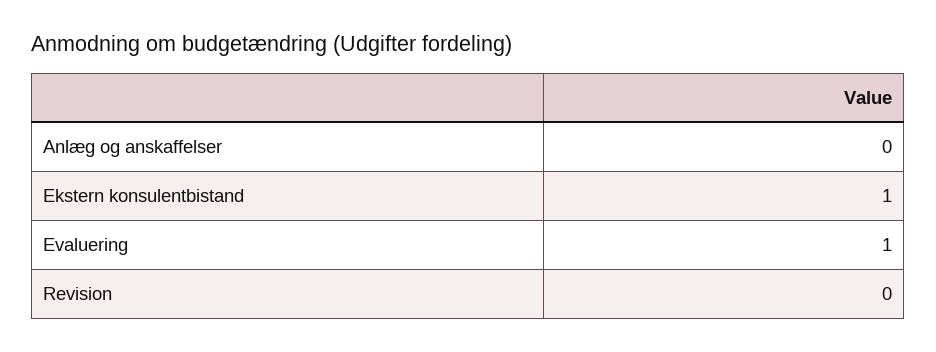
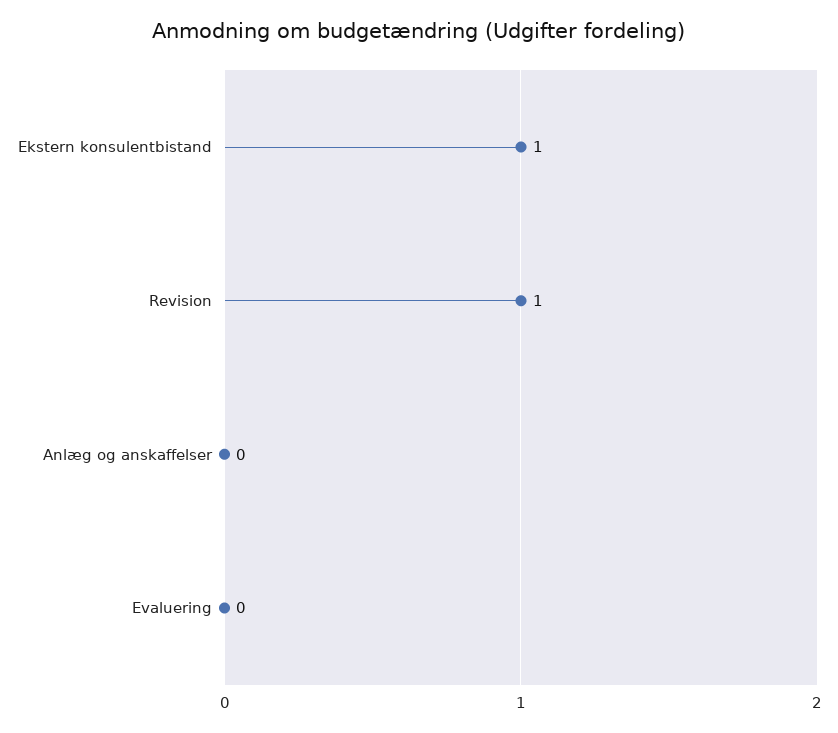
Evaluering: 1 -> 0
Revision: 0 -> 1

